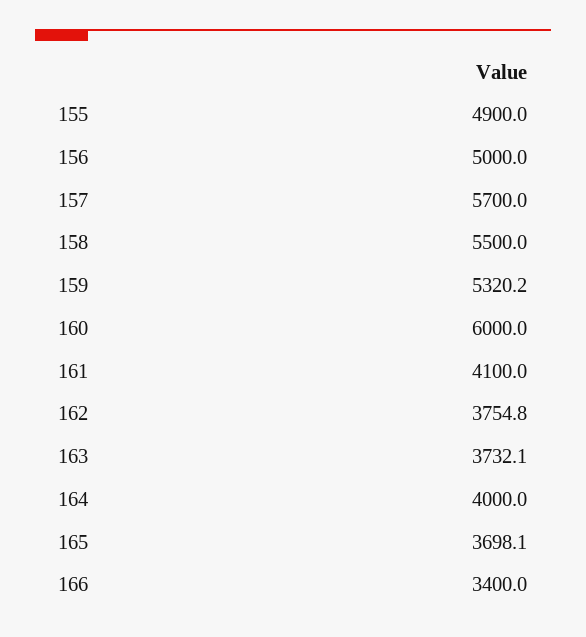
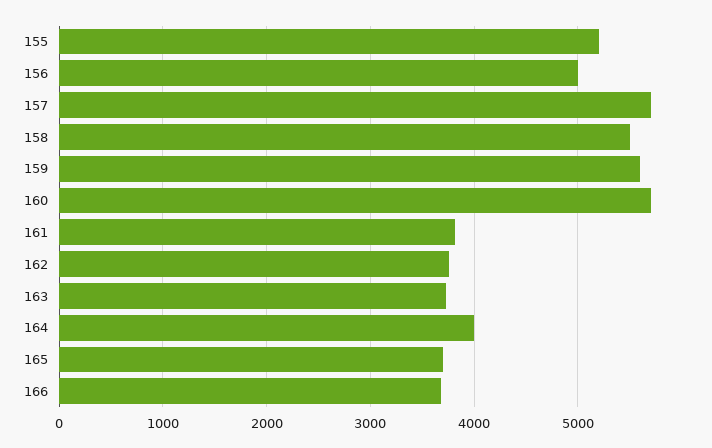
155: 4900 -> 5200
159: 5320.2 -> 5600
160: 6000 -> 5700
161: 4100 -> 3800
166: 3400 -> 3700

